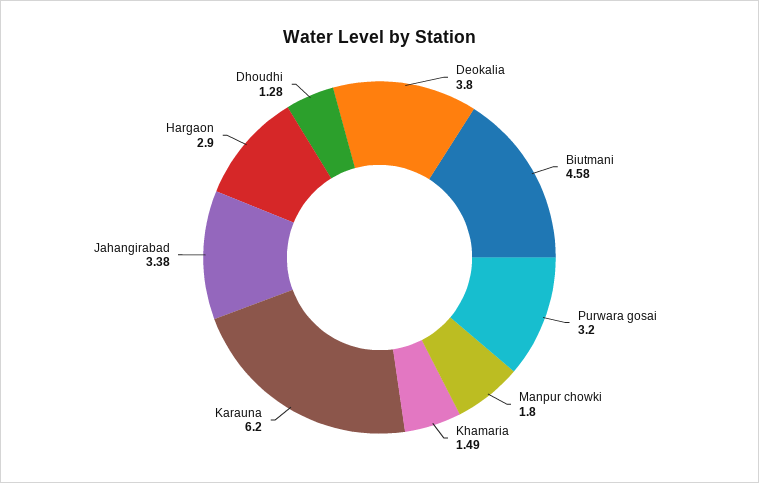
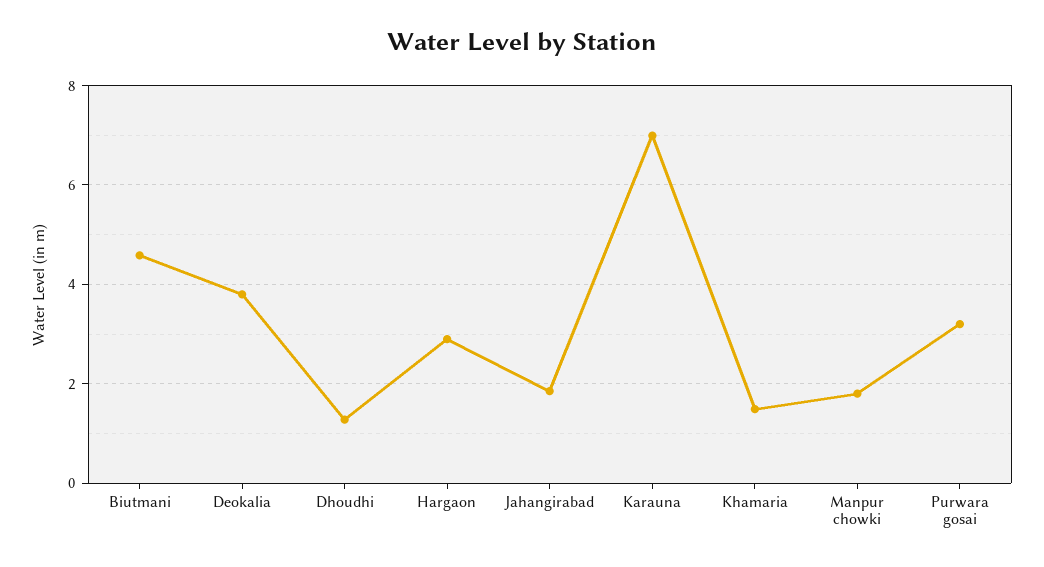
Karauna: 6.2 -> 7
Jahangirabad: 3.38 -> 1.8

